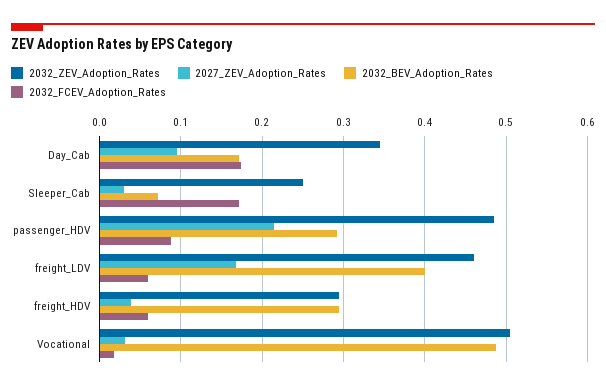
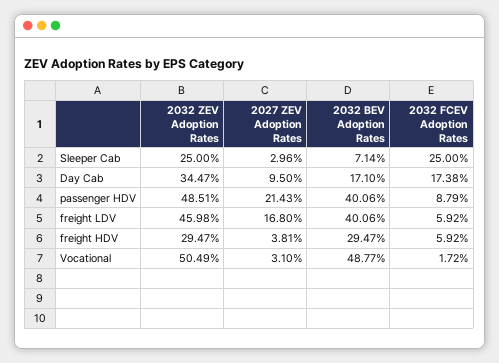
2032_FCEV_Adoption_Rates, Sleeper_Cab: 0.17 -> 0.25
2032_BEV_Adoption_Rates, passenger_HDV: 0.29 -> 0.4006

